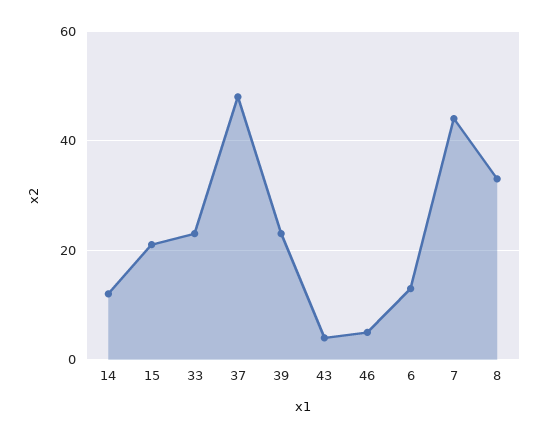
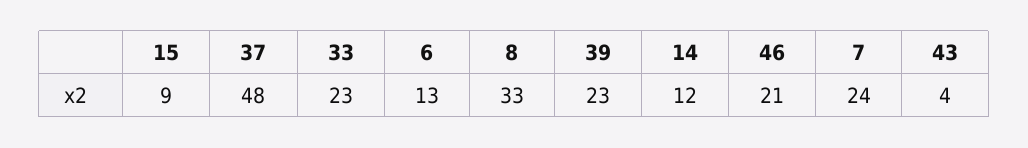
15: 20 -> 9
46: 5 -> 21
7: 45 -> 24

